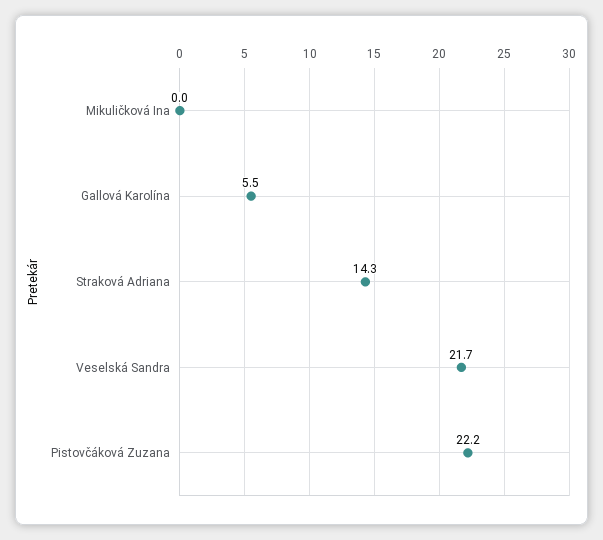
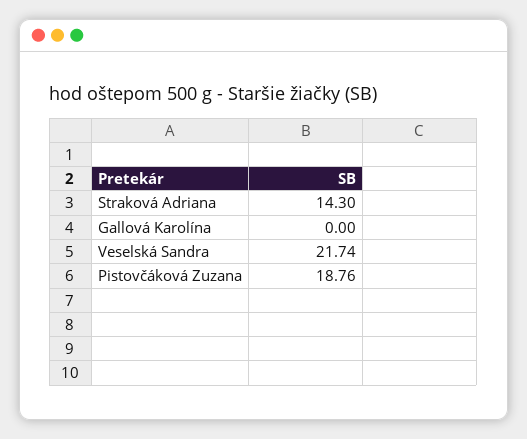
Mikuličková Ina: 0 -> none
Gallová Karolína: 5.5 -> 0
Pistovčáková Zuzana: 22.2 -> 18.76

